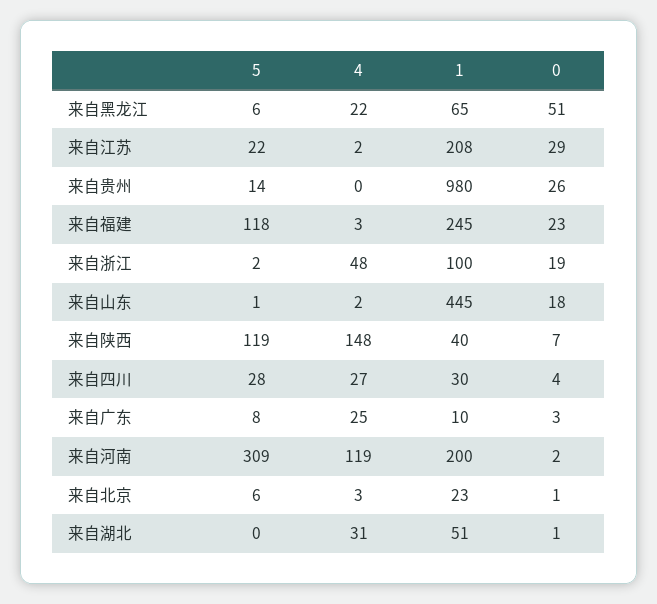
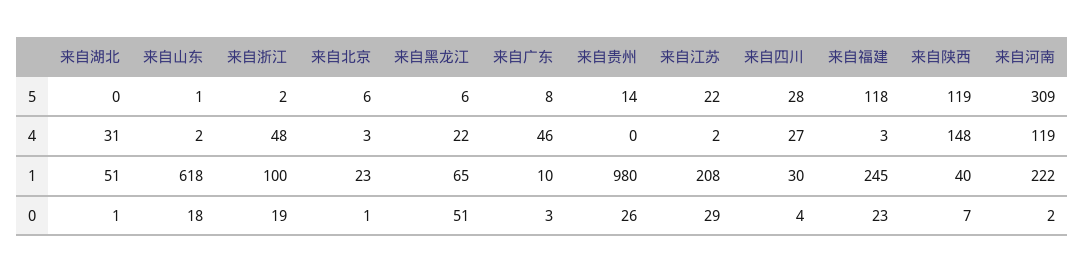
1, 来自山东: 445 -> 618
4, 来自广东: 25 -> 46
1, 来自河南: 200 -> 222

